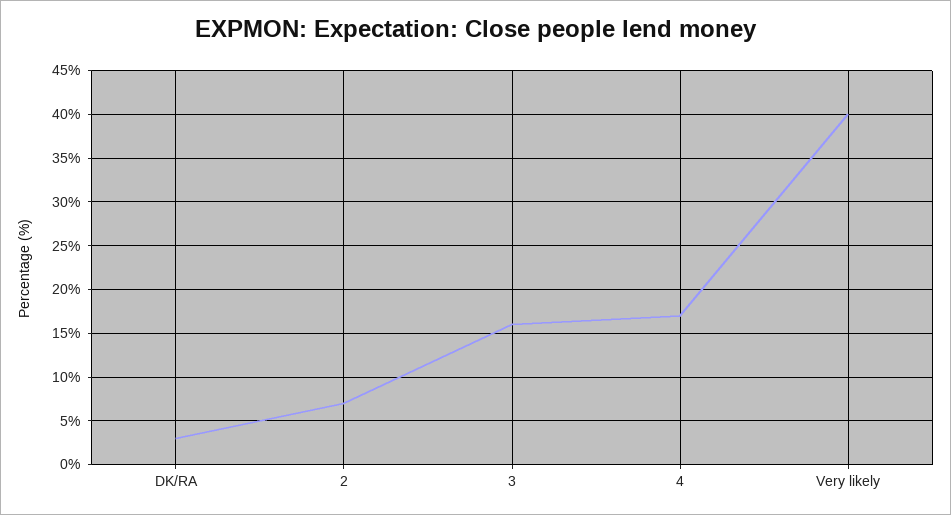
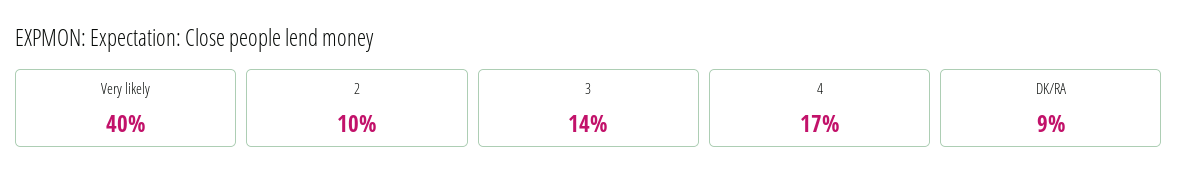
DK/RA: 3 -> 9
2: 7 -> 10
3: 16 -> 14

